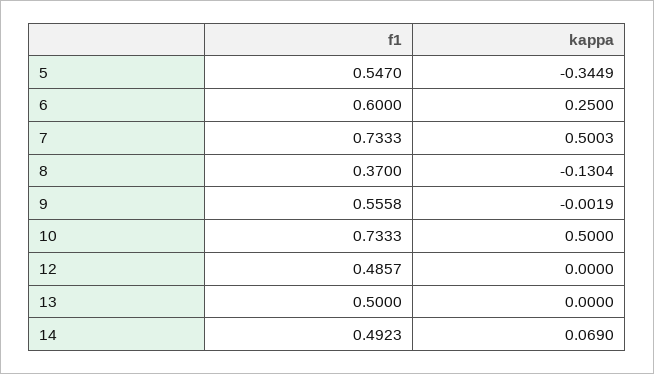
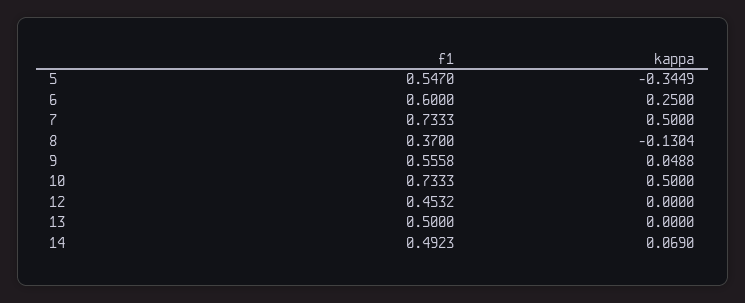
kappa, 7: 0.5003 -> 0.5
kappa, 9: -0.0019 -> 0.0488
f1, 12: 0.4857 -> 0.4532

